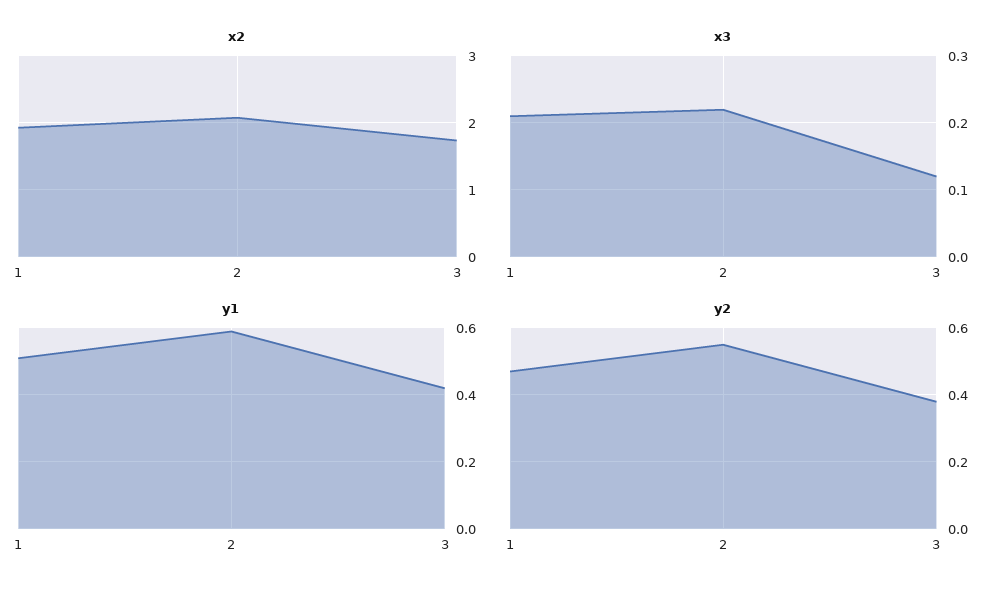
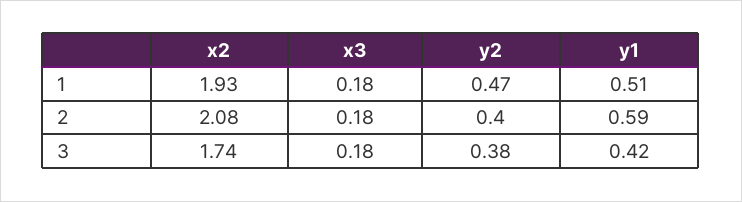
x3, 1: 0.21 -> 0.18
x3, 2: 0.22 -> 0.18
x3, 3: 0.12 -> 0.18
y2, 2: 0.55 -> 0.4

